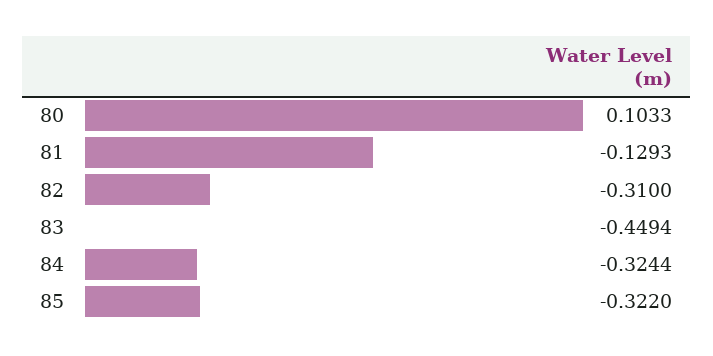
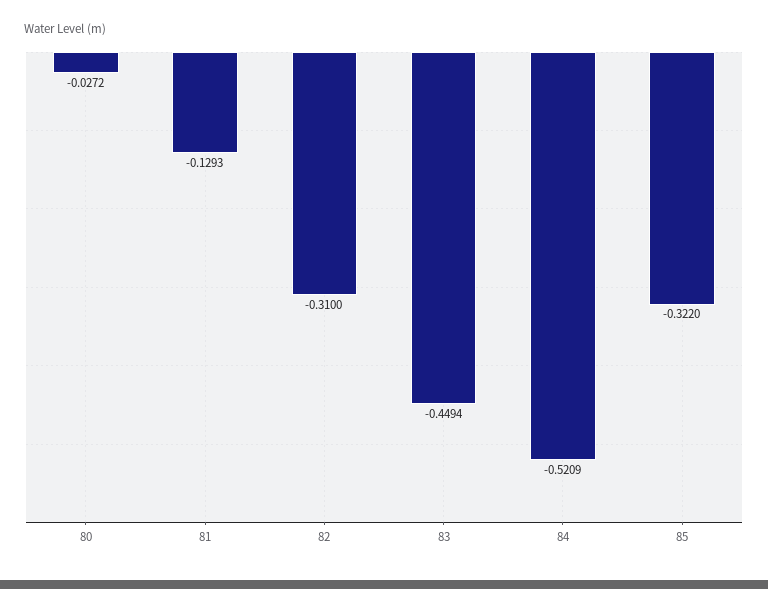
80: 0.1033 -> -0.0272
84: -0.3244 -> -0.5209

